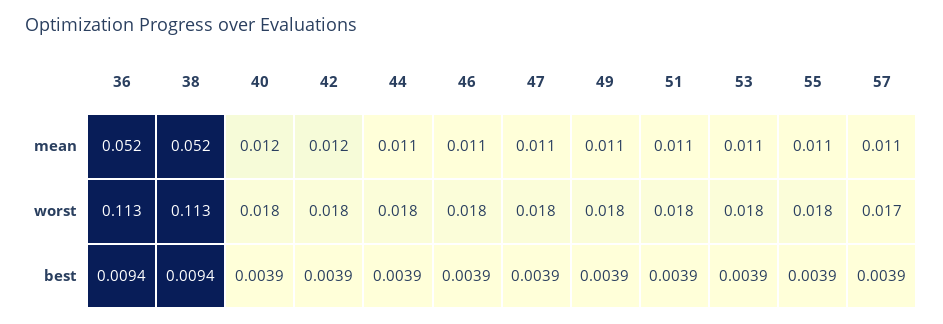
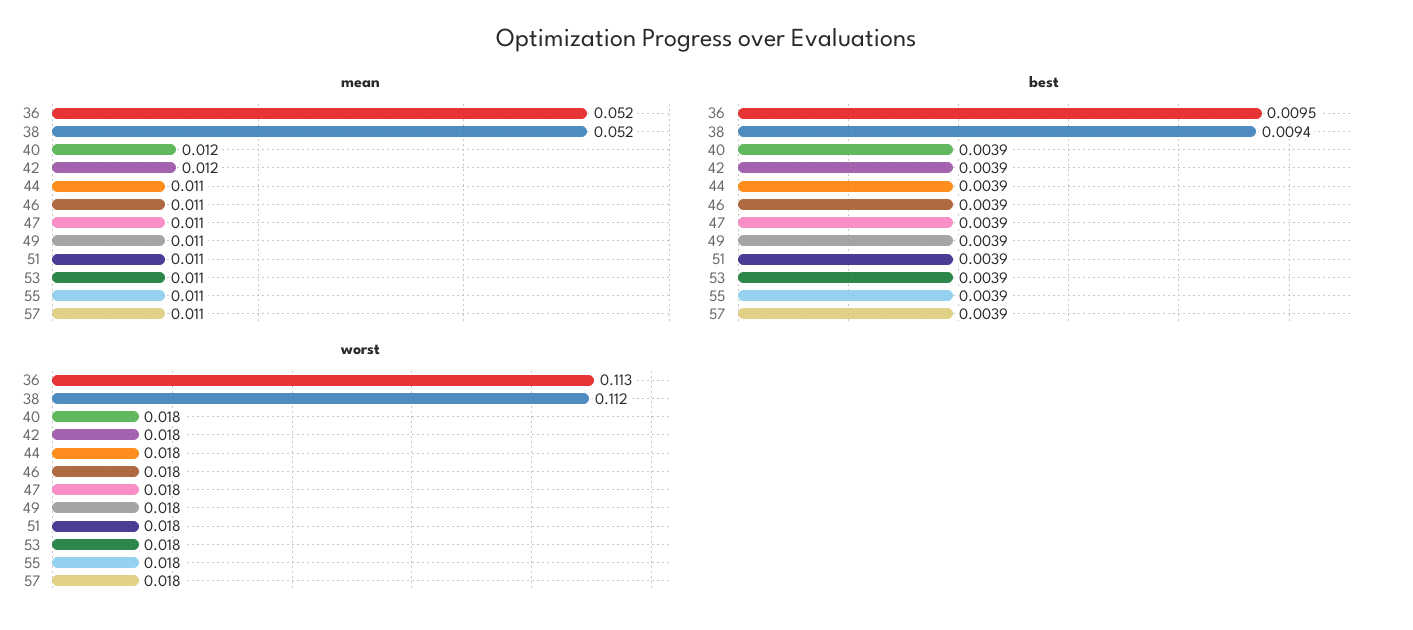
worst, 38: 0.113 -> 0.112
worst, 57: 0.017 -> 0.018
best, 36: 0.0094 -> 0.0095

